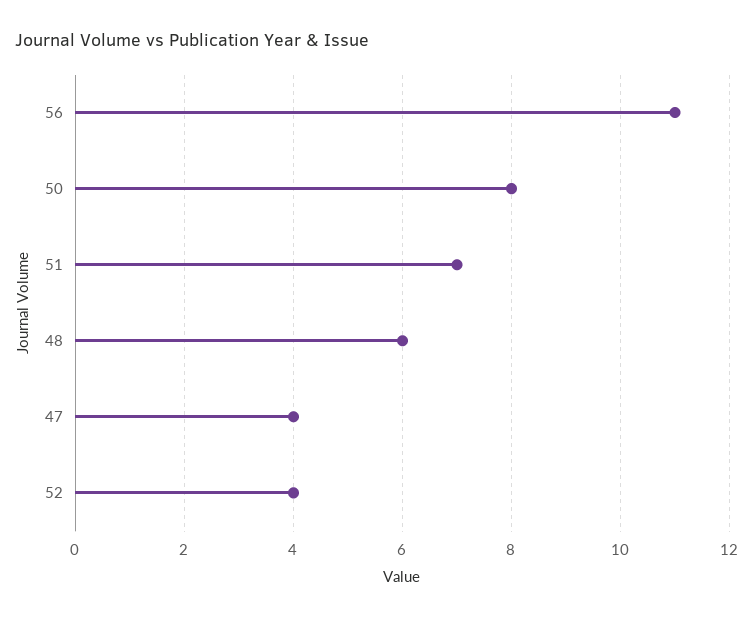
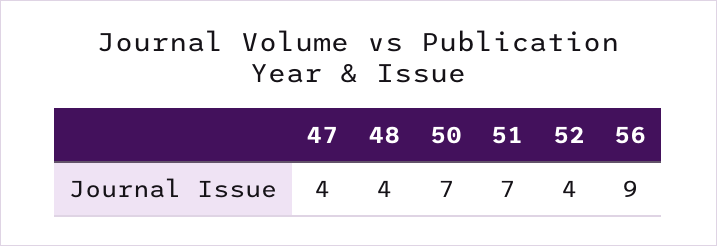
56: 11 -> 9
50: 8 -> 7
48: 6 -> 4

